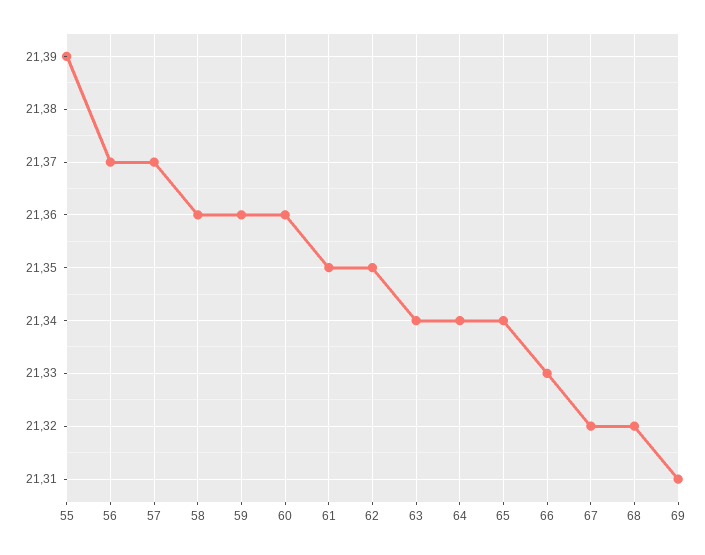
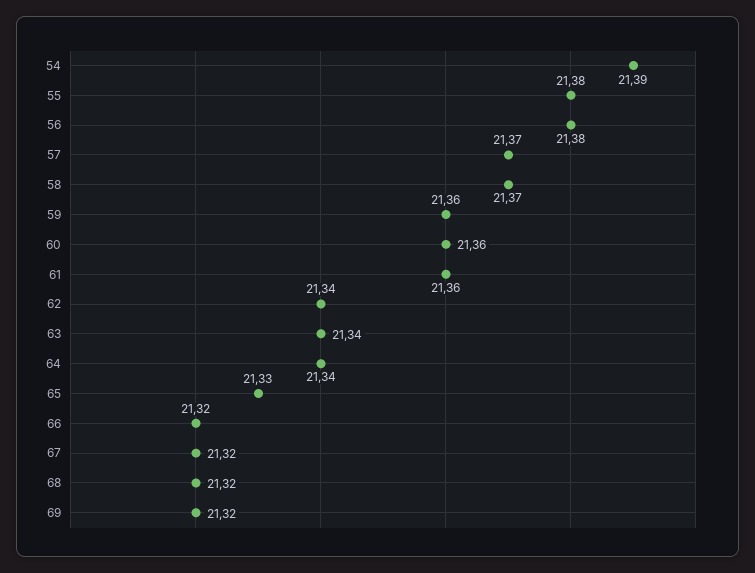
55: 21.39 -> 21.38
56: 21.37 -> 21.38
58: 21.36 -> 21.37
61: 21.35 -> 21.36
62: 21.35 -> 21.34
65: 21.34 -> 21.33
66: 21.33 -> 21.32
69: 21.31 -> 21.32
54: none -> 21.39

